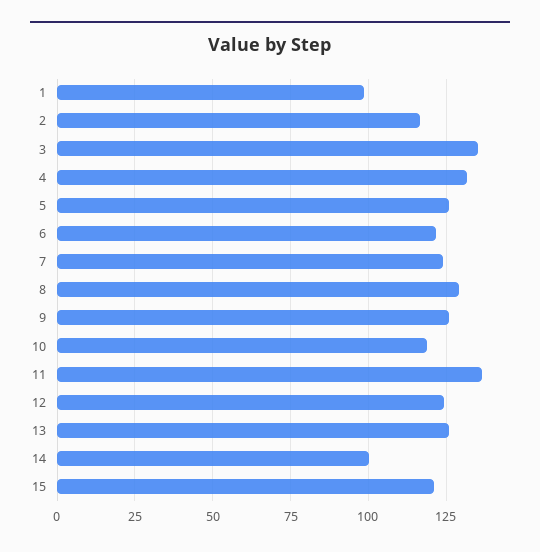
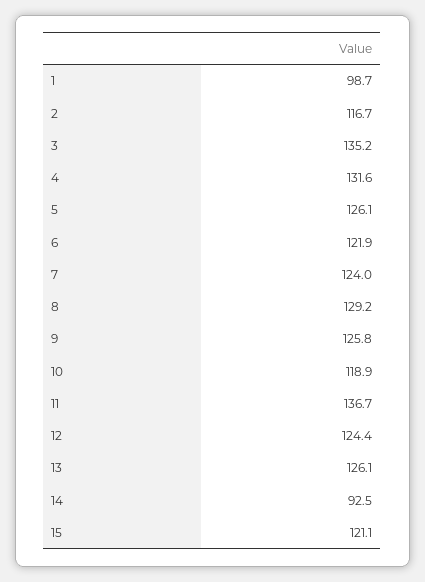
14: 100 -> 92.5

